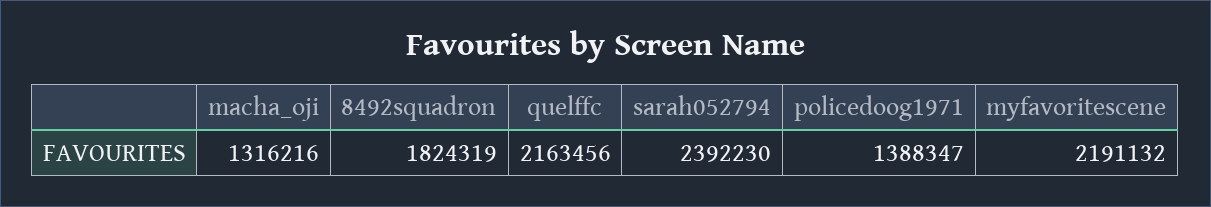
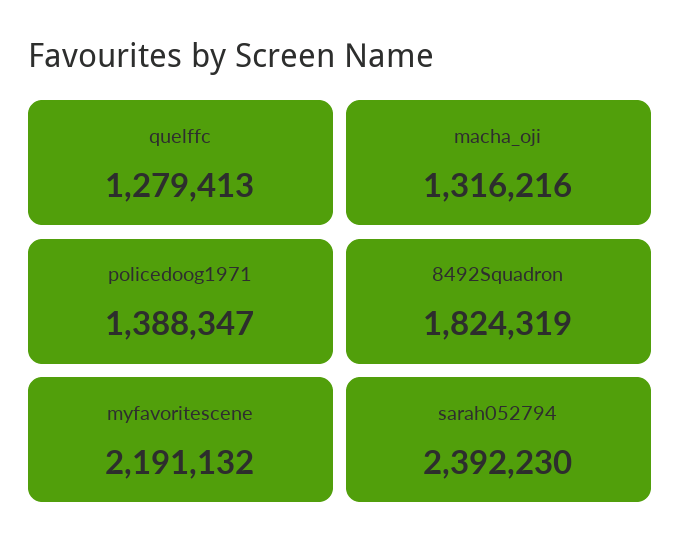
quelffc: 2163456 -> 1279413

